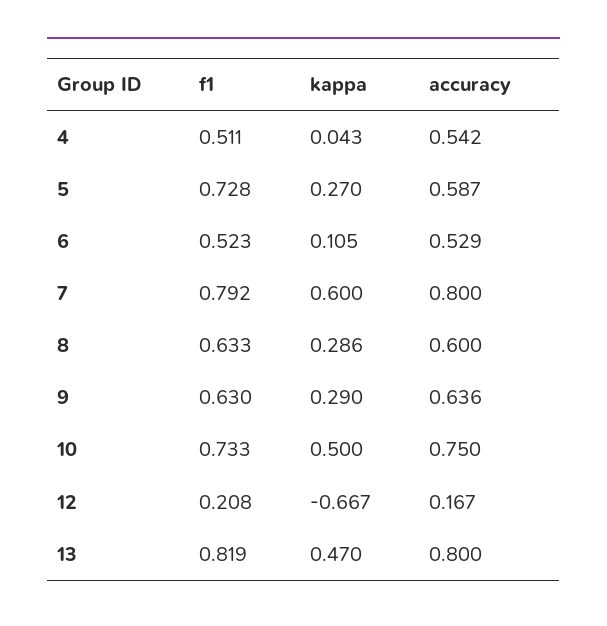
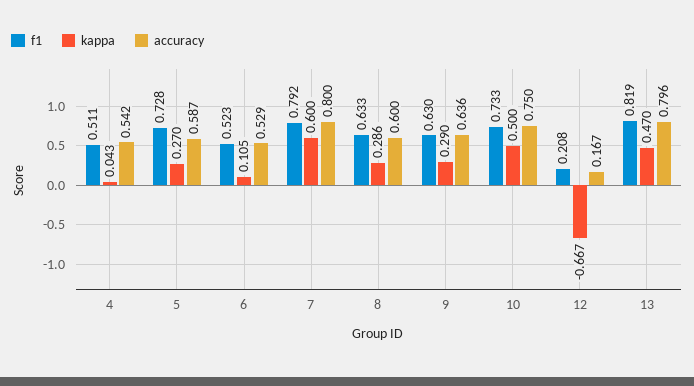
accuracy, 13: 0.8 -> 0.796

